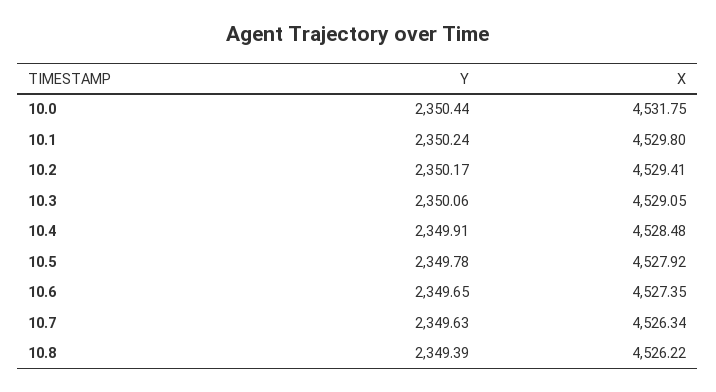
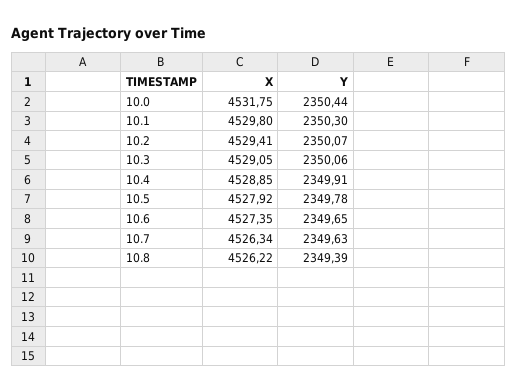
Y, 10.1: 2350.24 -> 2350.3
Y, 10.2: 2350.17 -> 2350.07
X, 10.4: 4528.48 -> 4528.85

